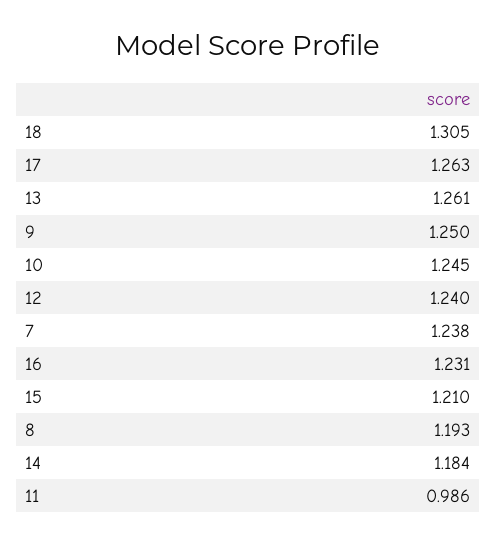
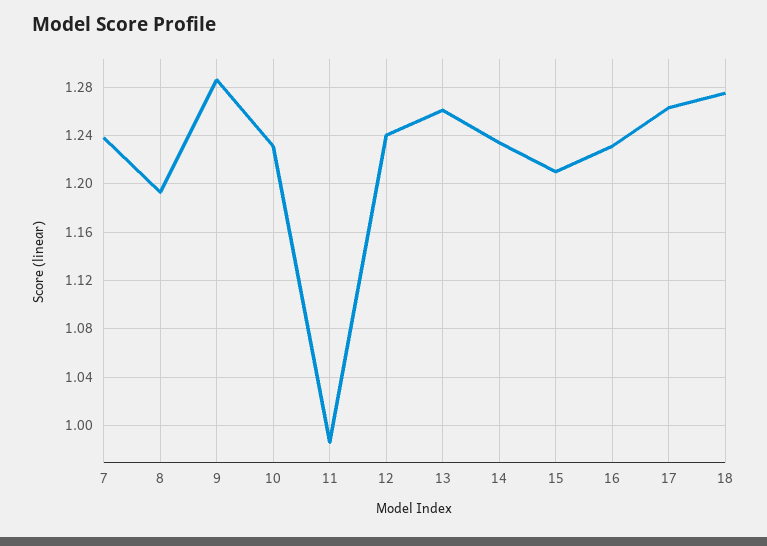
18: 1.305 -> 1.275
9: 1.25 -> 1.285
10: 1.245 -> 1.23
14: 1.184 -> 1.235

